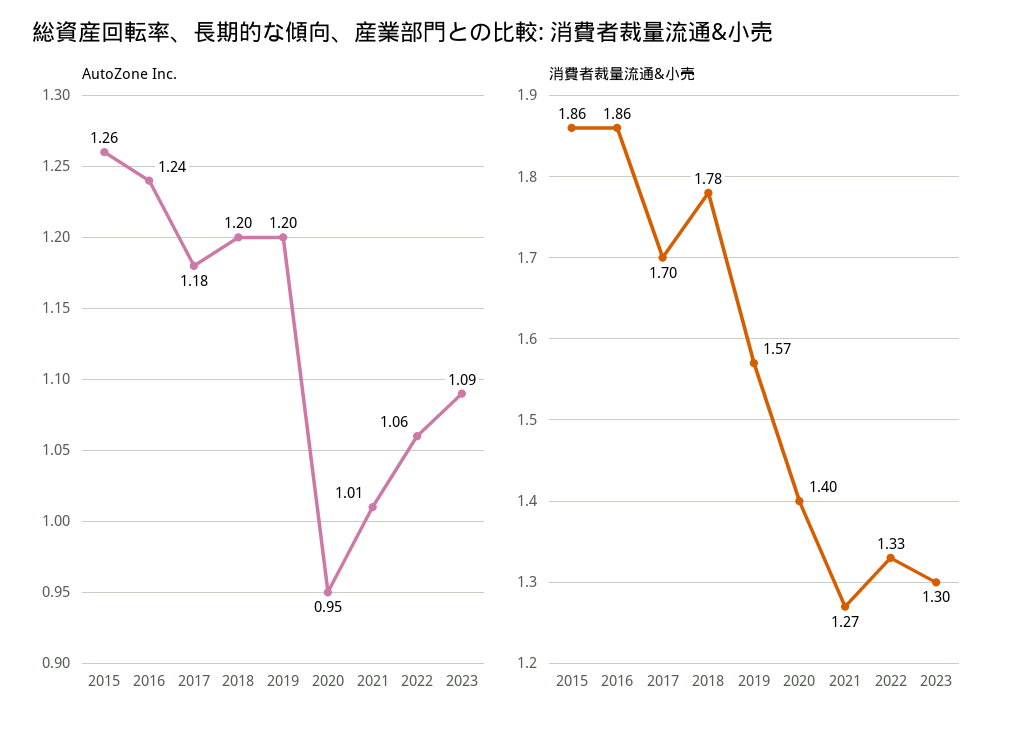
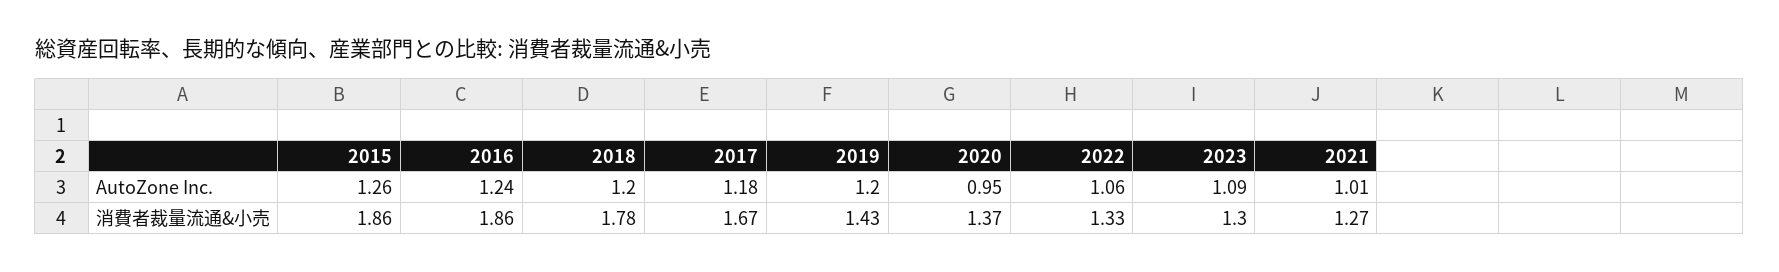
消費者裁量流通&小売, 2017: 1.7 -> 1.67
消費者裁量流通&小売, 2019: 1.57 -> 1.43
消費者裁量流通&小売, 2020: 1.4 -> 1.37

